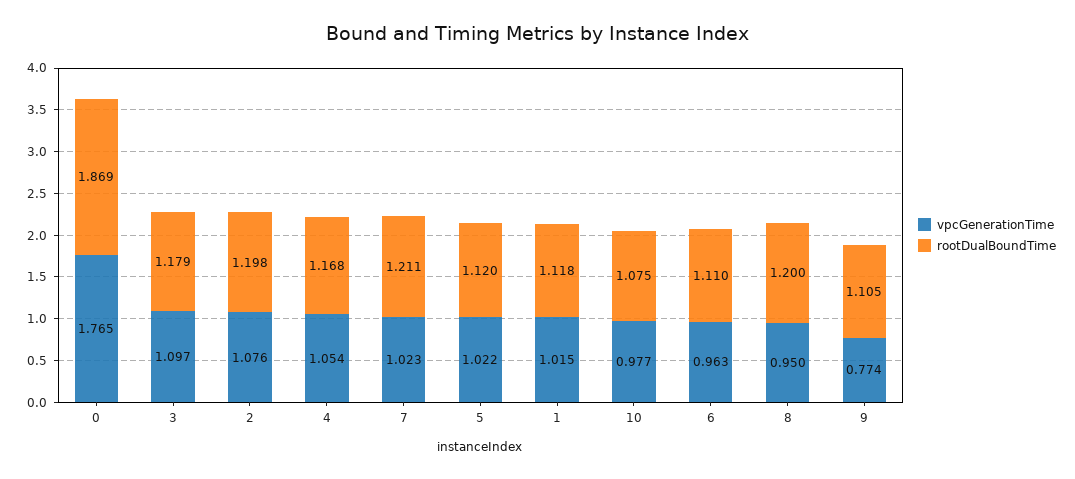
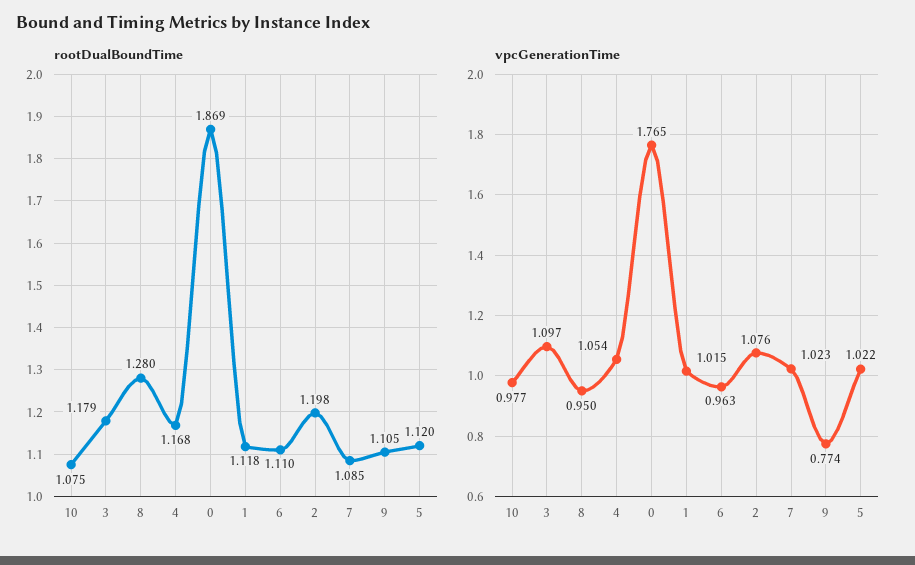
rootDualBoundTime, 7: 1.211 -> 1.085
rootDualBoundTime, 8: 1.2 -> 1.28

